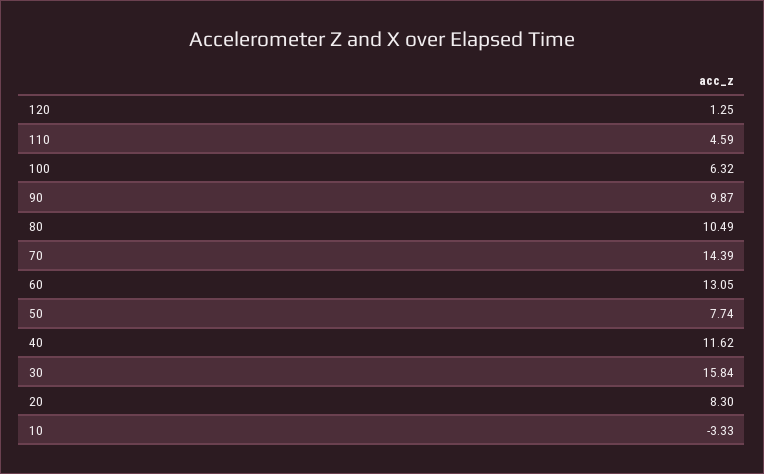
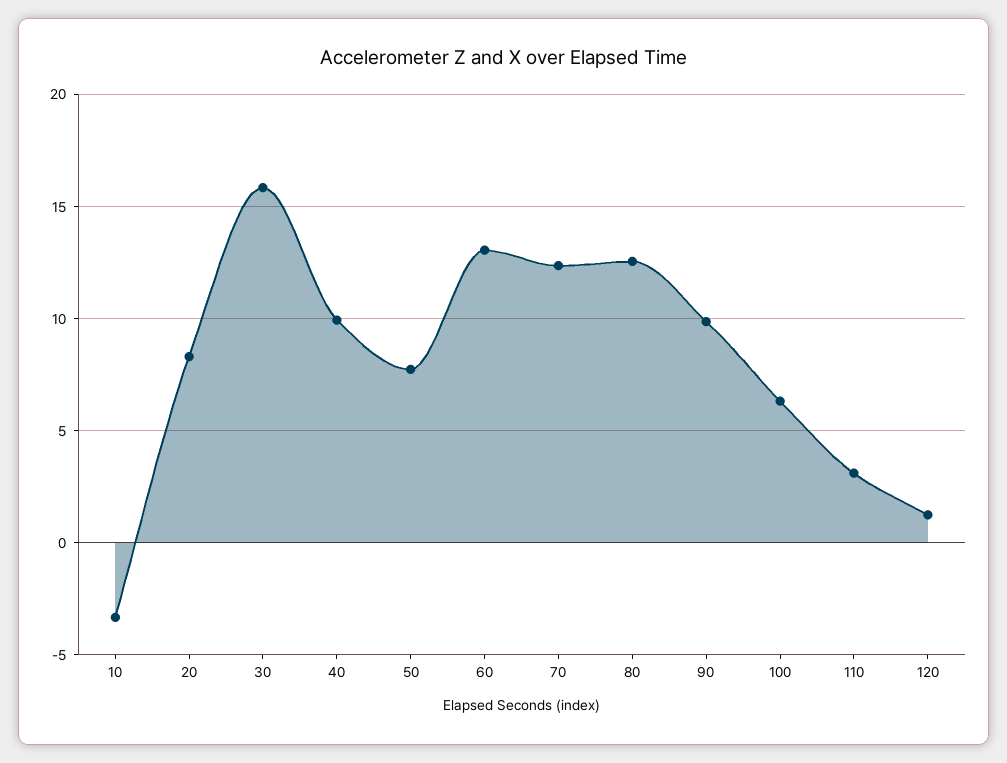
110: 4.59 -> 3
80: 10.49 -> 12.5
70: 14.39 -> 12.5
40: 11.62 -> 10

